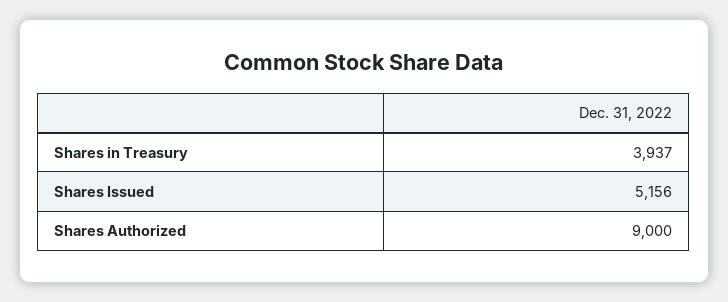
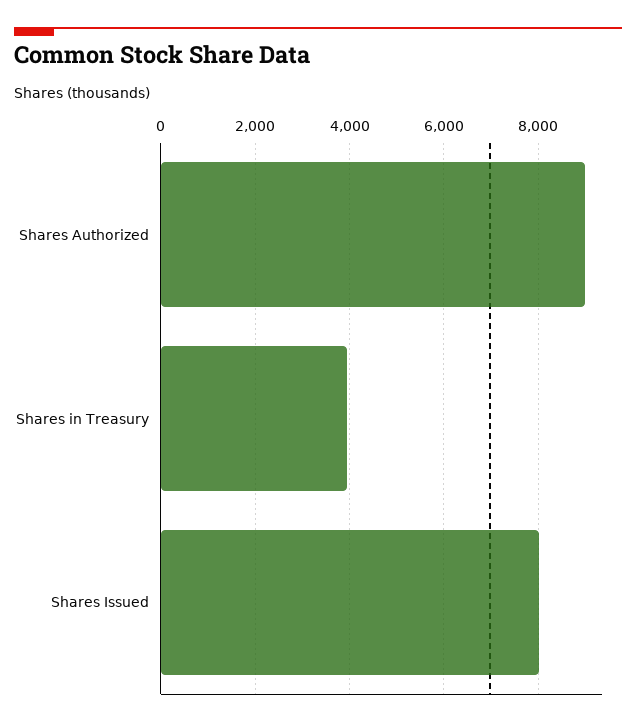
Shares Issued: 5156 -> 8000

